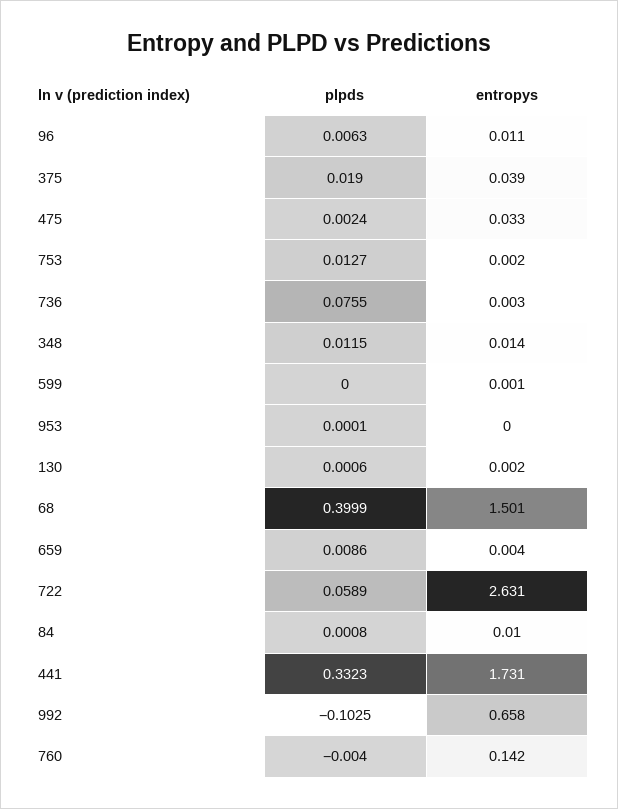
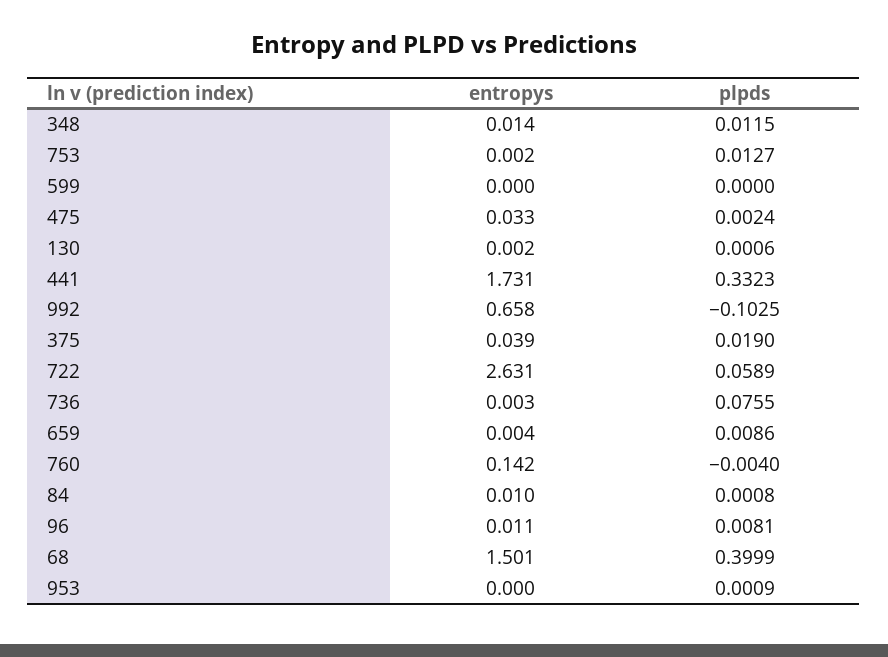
plpds, 96: 0.0063 -> 0.0081
entropys, 599: 0.001 -> 0
plpds, 953: 0.0001 -> 0.0009

